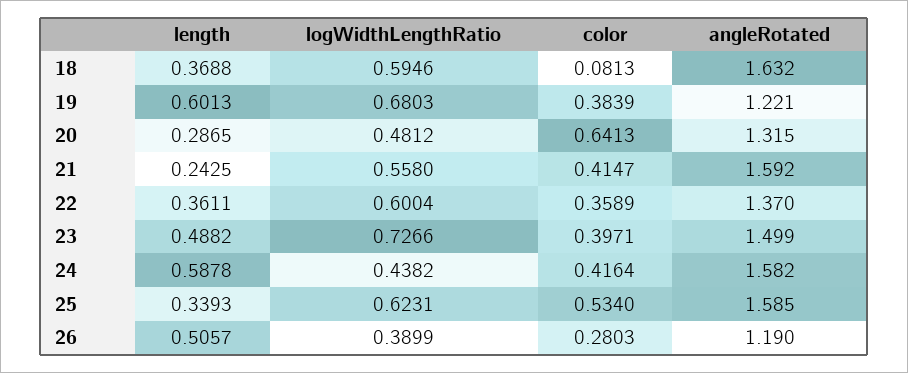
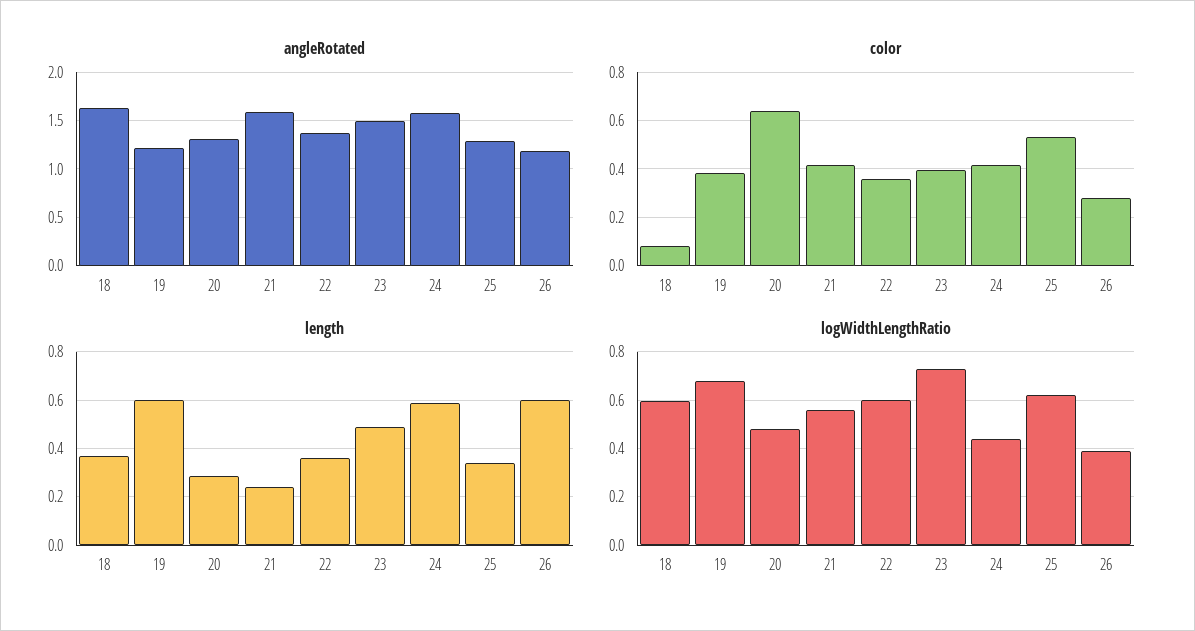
angleRotated, 25: 1.585 -> 1.3
length, 26: 0.5057 -> 0.6

